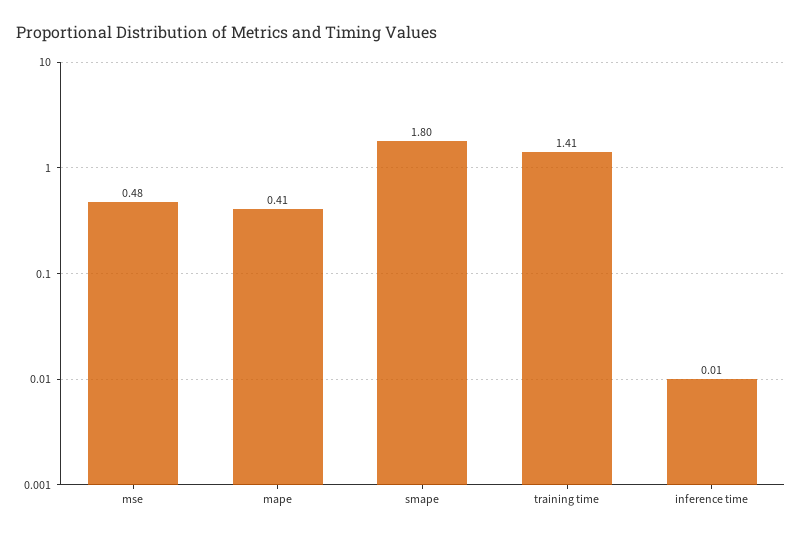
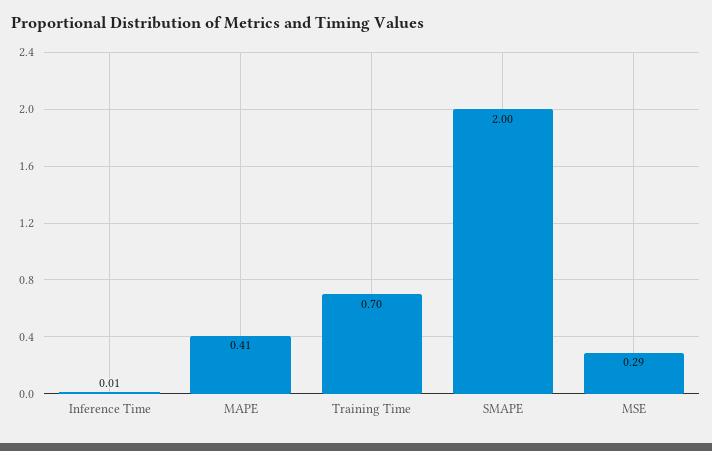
mse: 0.48 -> 0.29
smape: 1.8 -> 2
training time: 1.41 -> 0.7

